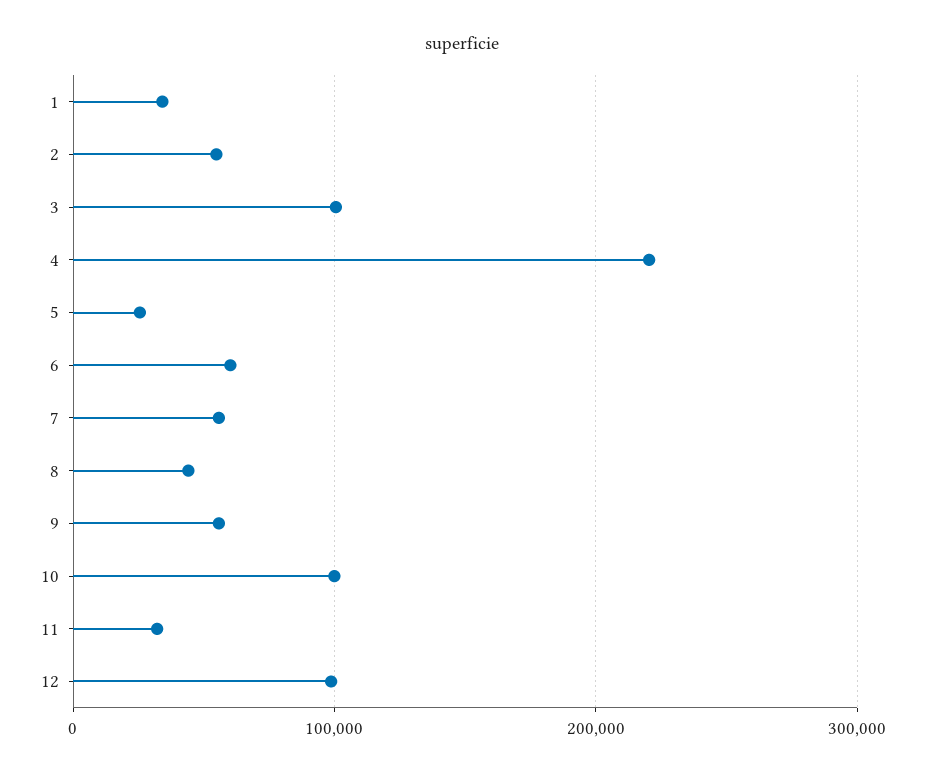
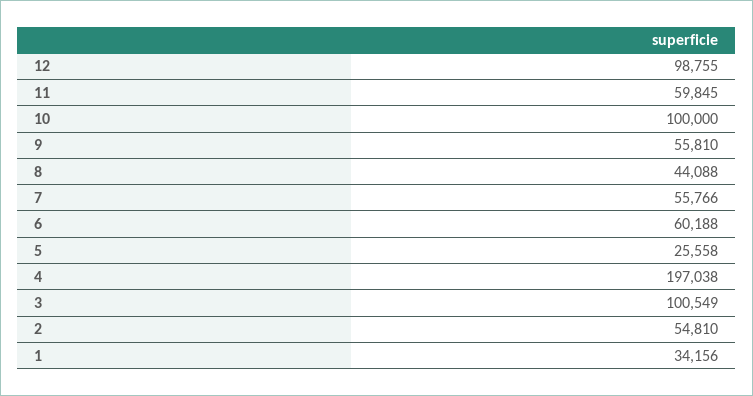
4: 220000 -> 197038
11: 30000 -> 59845

